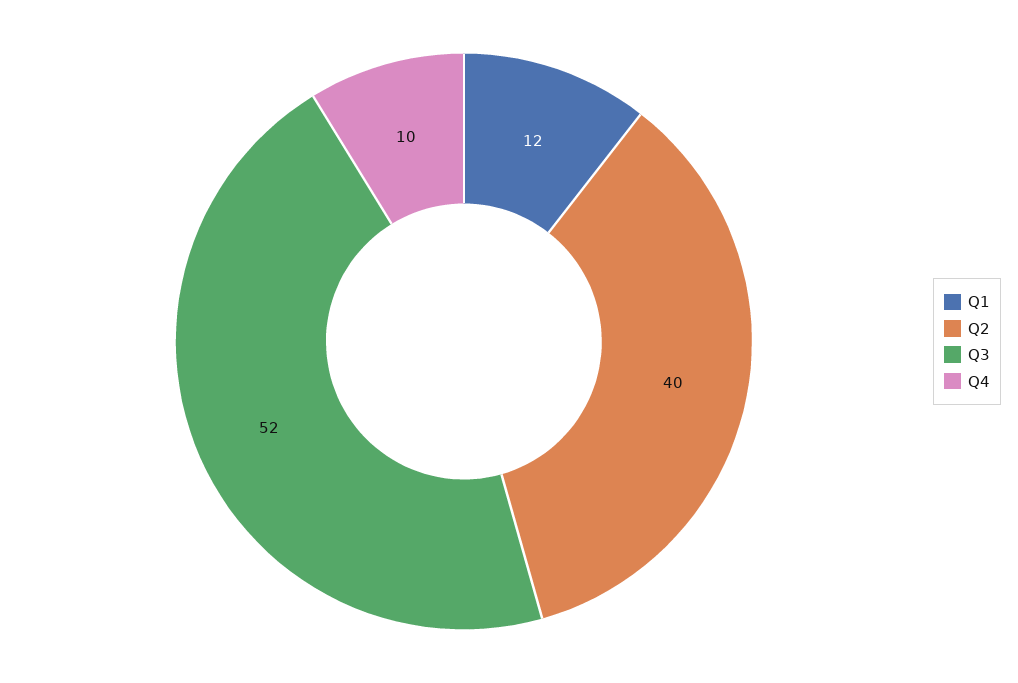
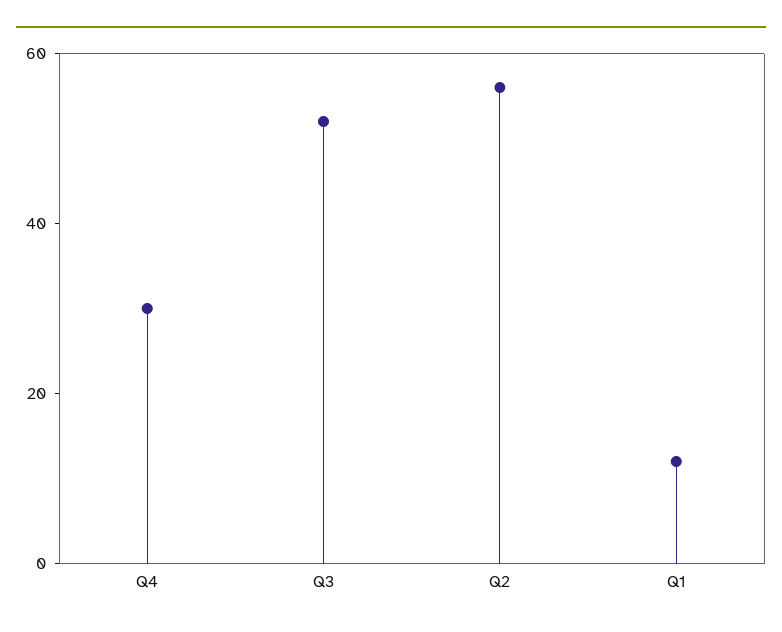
Q2: 40 -> 55
Q4: 10 -> 30

